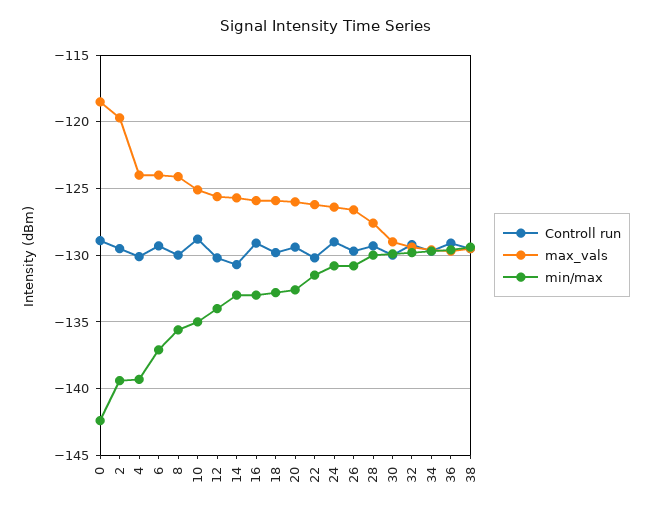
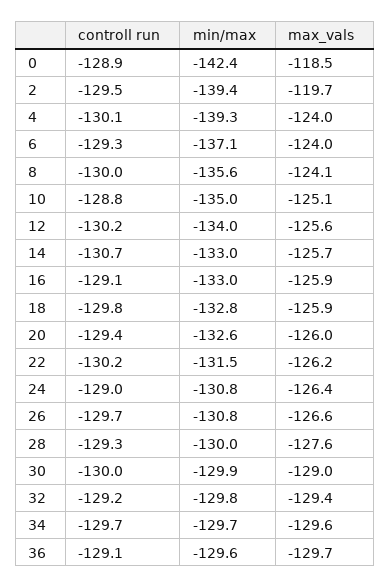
Controll run, 38: -129.5 -> none
max_vals, 38: -129.5 -> none
min/max, 38: -129.5 -> none

